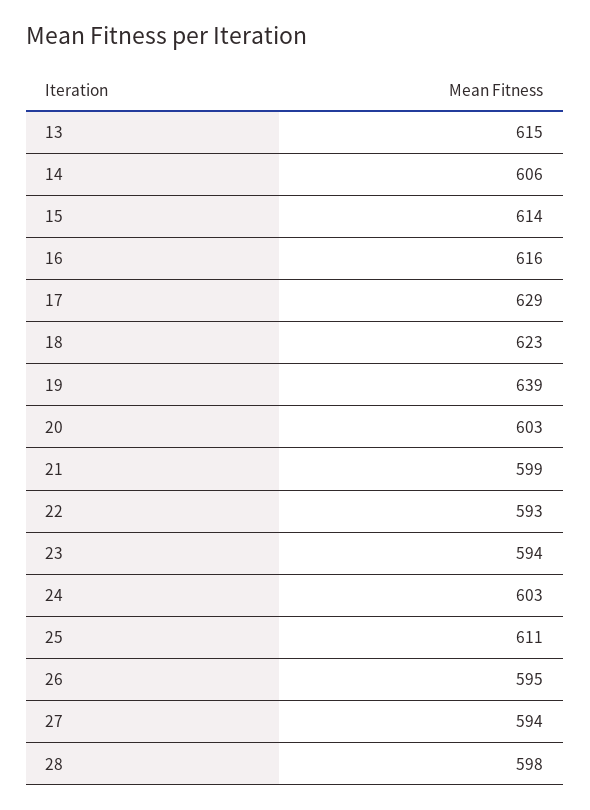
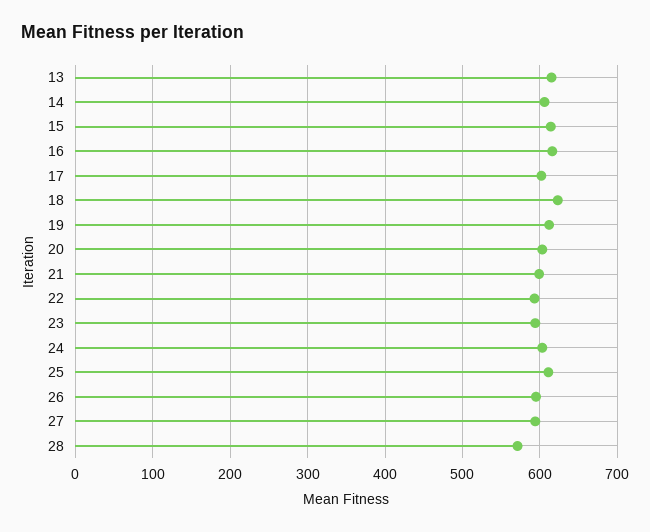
17: 629 -> 600
19: 639 -> 610
28: 598 -> 570

